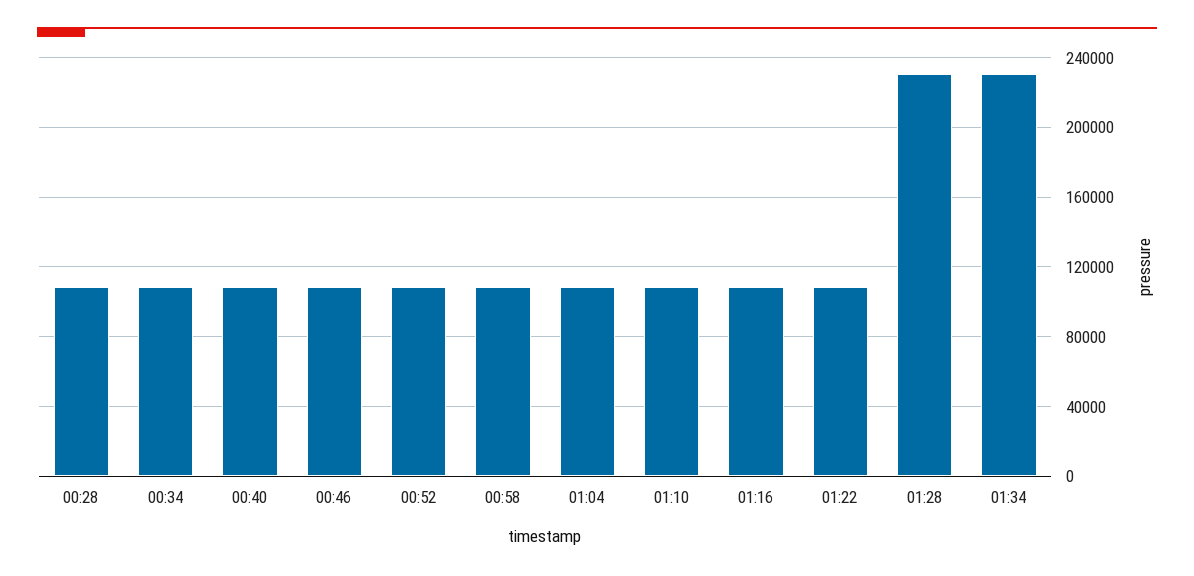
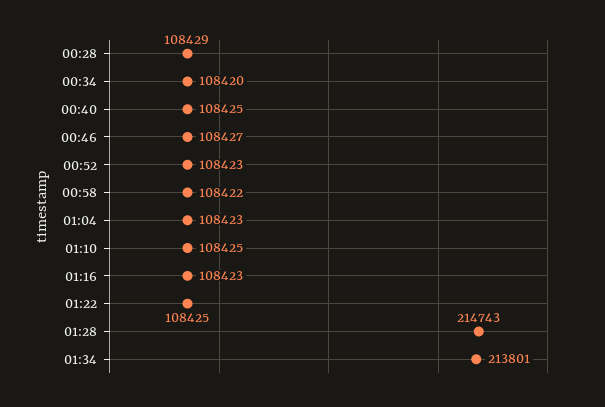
01:28: 230000 -> 214743
01:34: 230000 -> 213801

